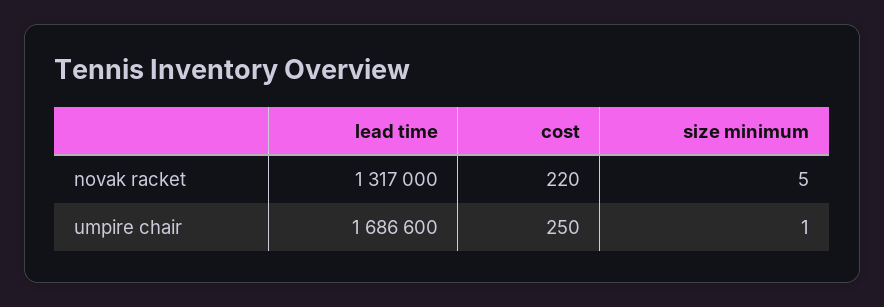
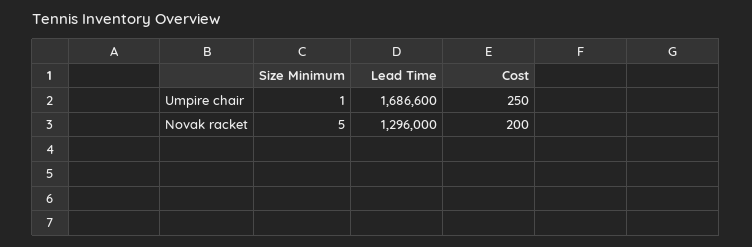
lead time, novak racket: 1317000 -> 1296000
cost, novak racket: 220 -> 200

